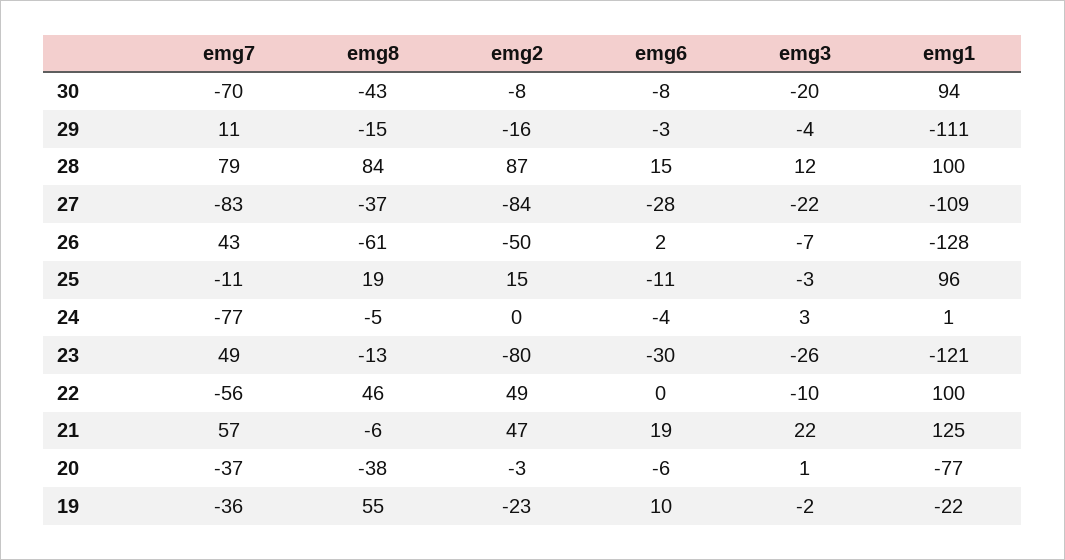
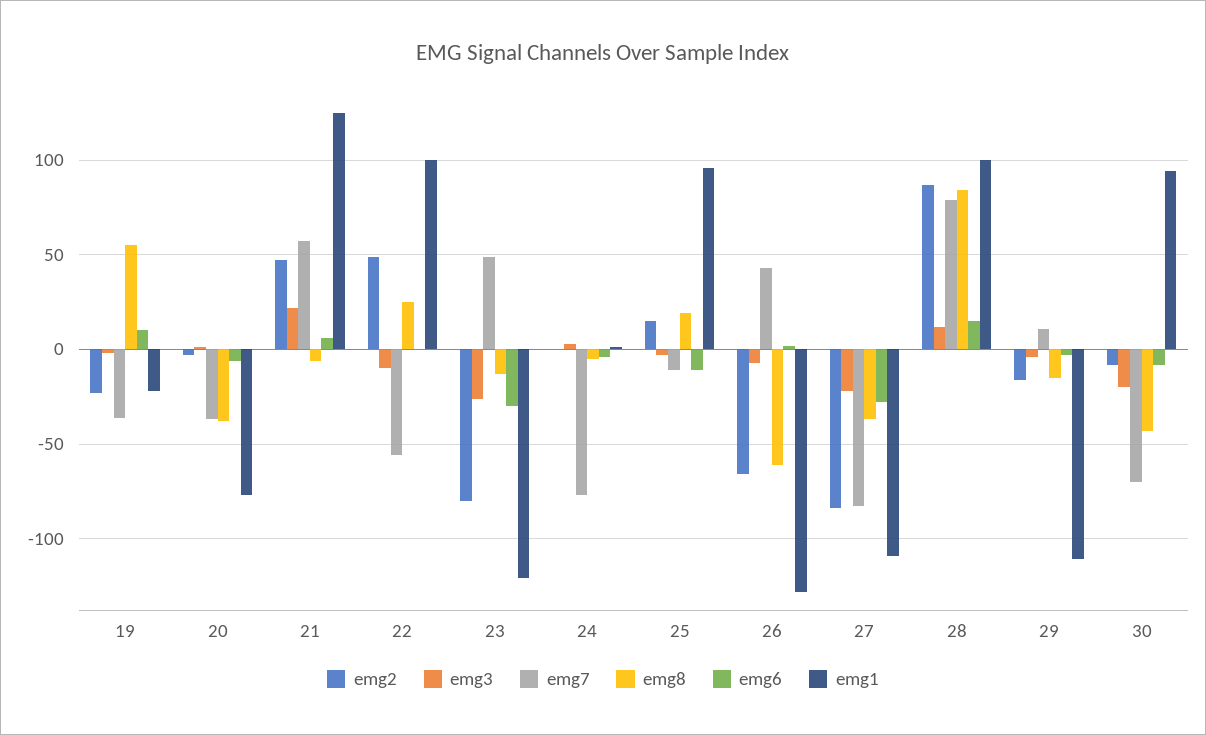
emg2, 26: -50 -> -65
emg8, 22: 46 -> 25
emg6, 21: 19 -> 5

